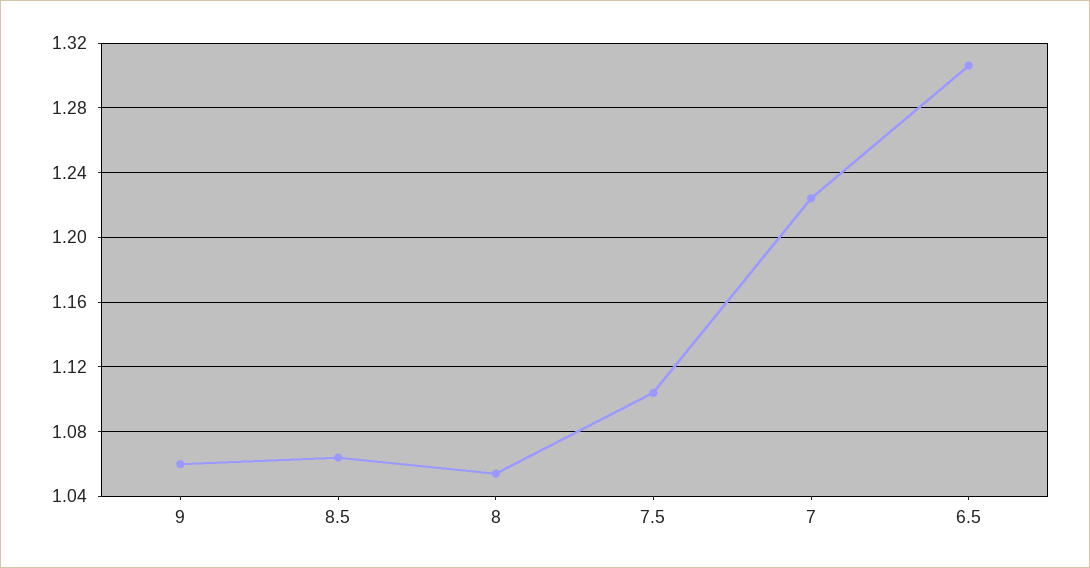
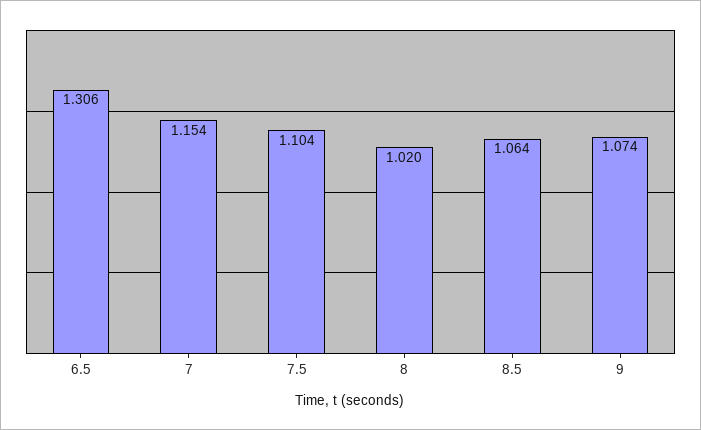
9: 1.06 -> 1.074
8: 1.055 -> 1.02
7: 1.225 -> 1.154

